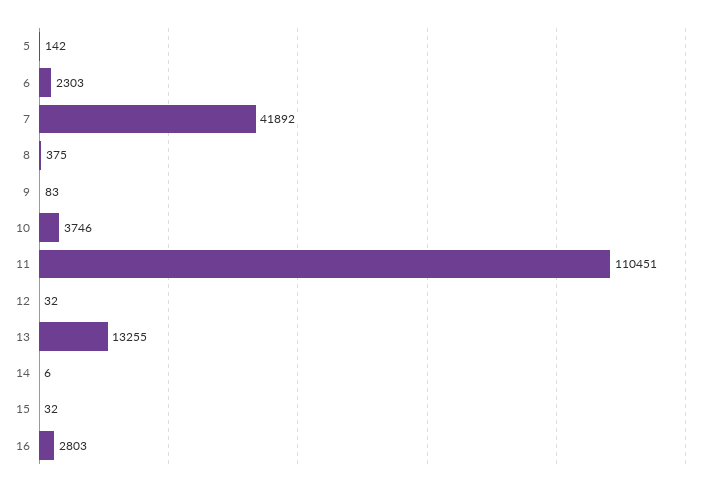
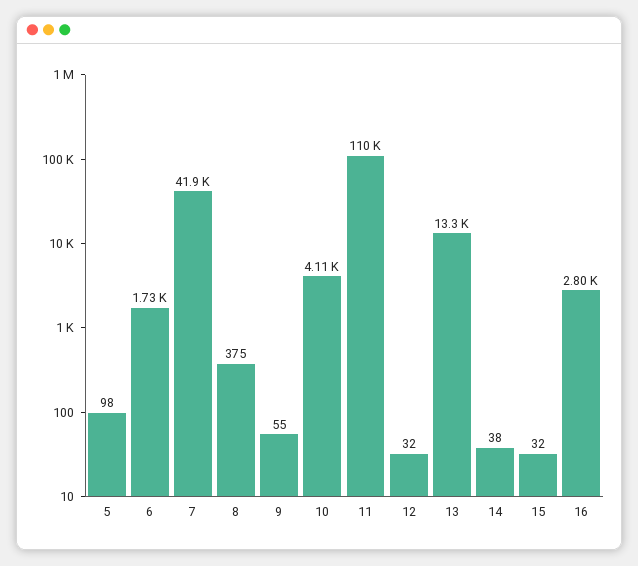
5: 142 -> 98
6: 2303 -> 1730
9: 83 -> 55
10: 3746 -> 4110
14: 6 -> 38

